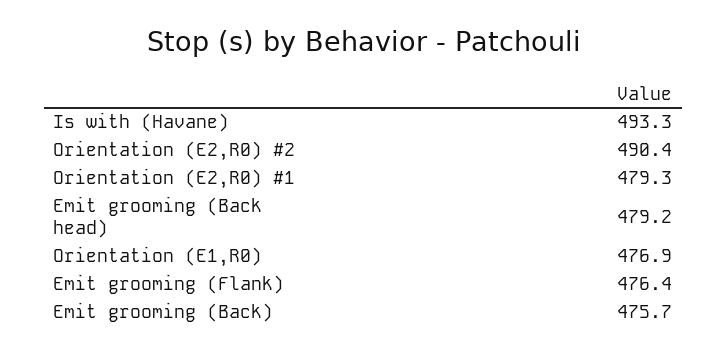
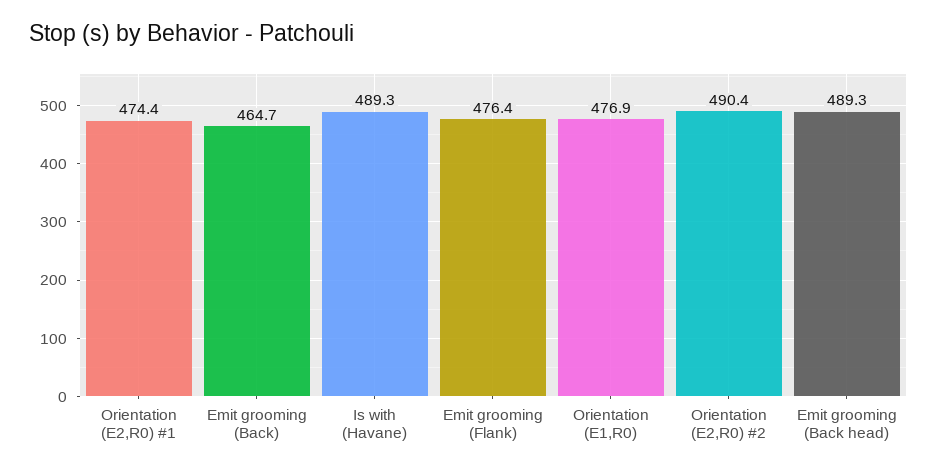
Is with (Havane): 493.3 -> 489.3
Orientation (E2,R0) #1: 479.3 -> 474.4
Emit grooming (Back head): 479.2 -> 489.3
Emit grooming (Back): 475.7 -> 464.7

